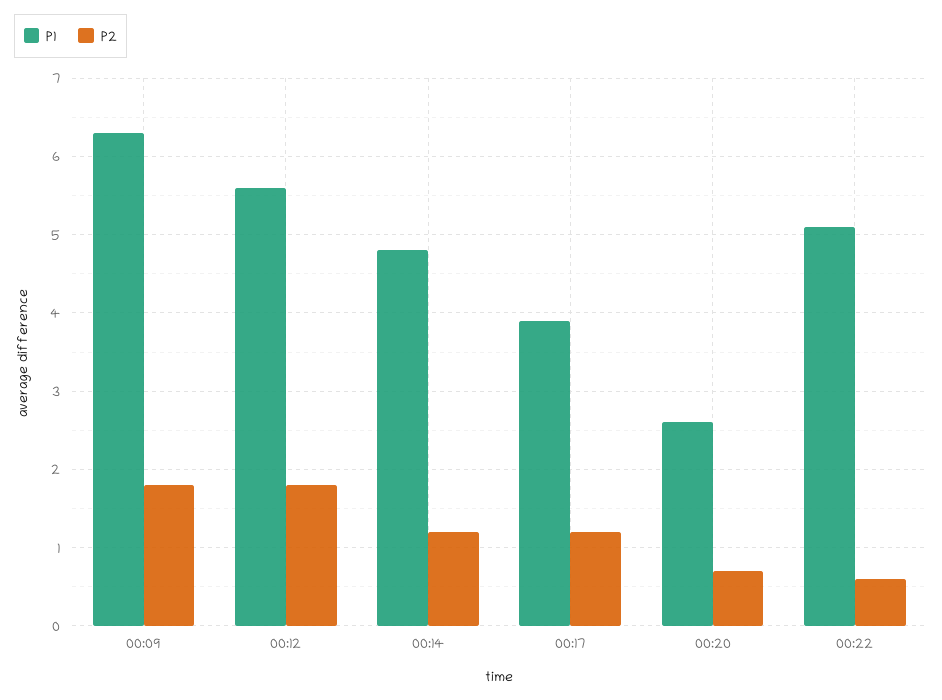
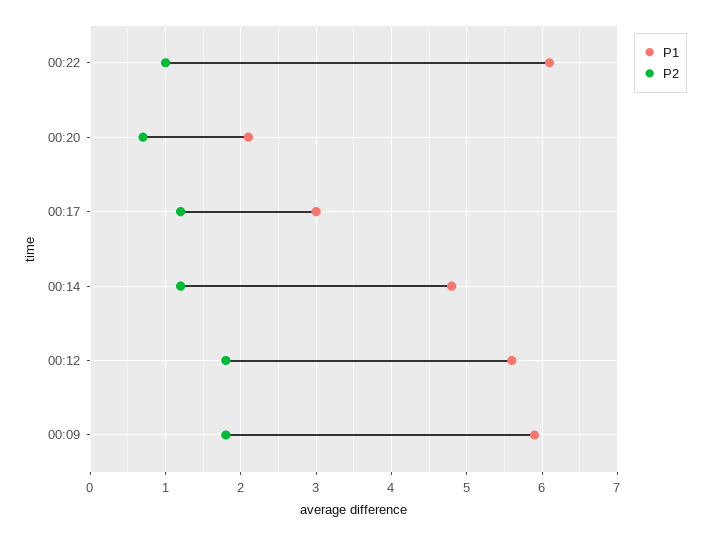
P1, 00:09: 6.3 -> 5.9
P1, 00:17: 3.9 -> 3
P1, 00:20: 2.6 -> 2.1
P1, 00:22: 5.1 -> 6.1
P2, 00:22: 0.6 -> 1

